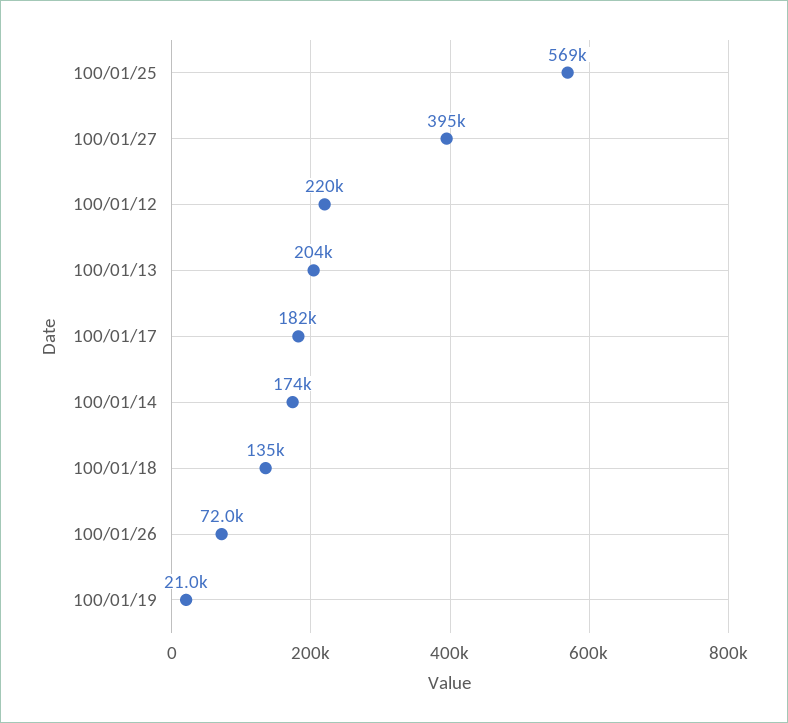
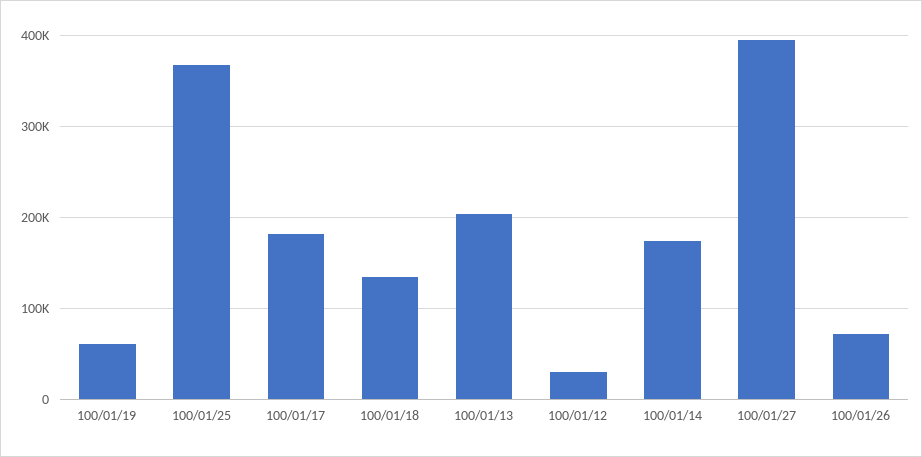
100/01/25: 569000 -> 370000
100/01/12: 220000 -> 30000
100/01/19: 21000 -> 60000

